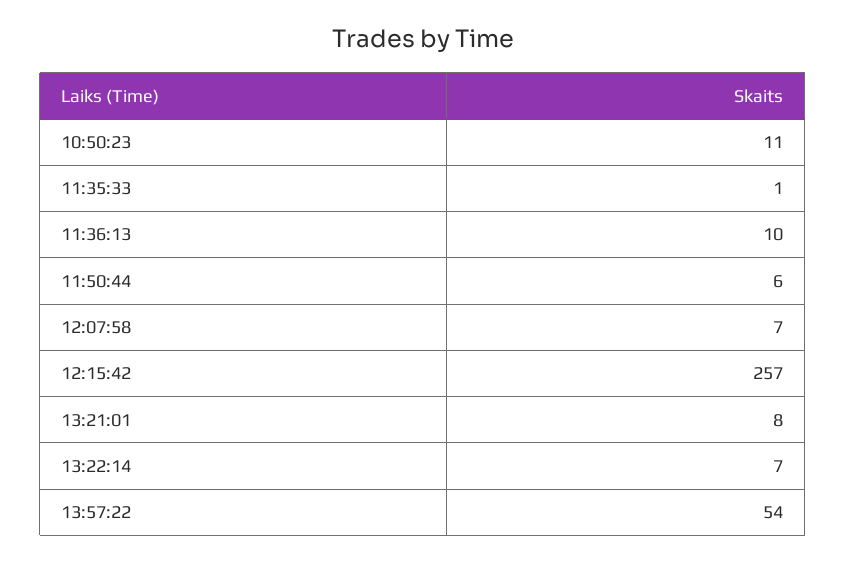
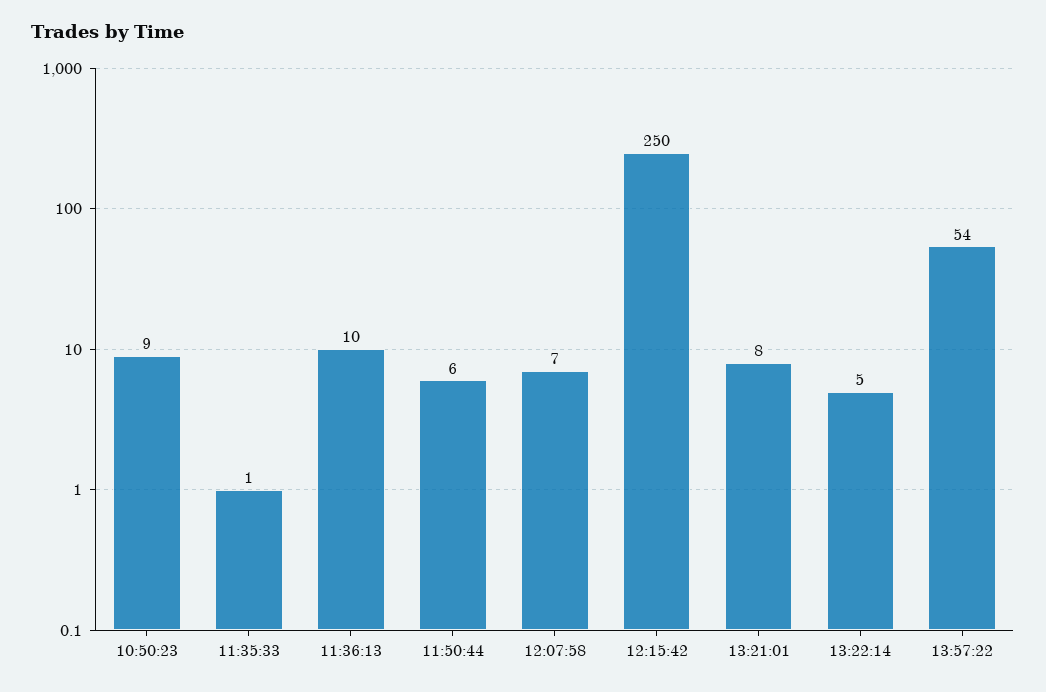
10:50:23: 11 -> 9
12:15:42: 257 -> 250
13:22:14: 7 -> 5

